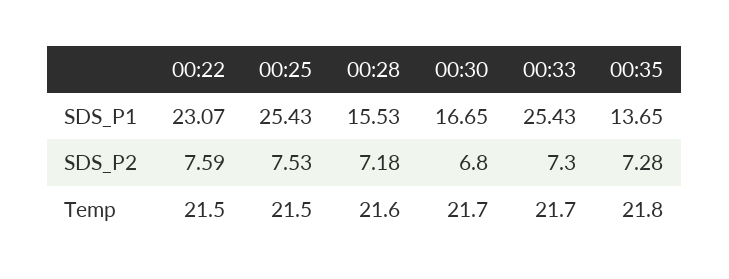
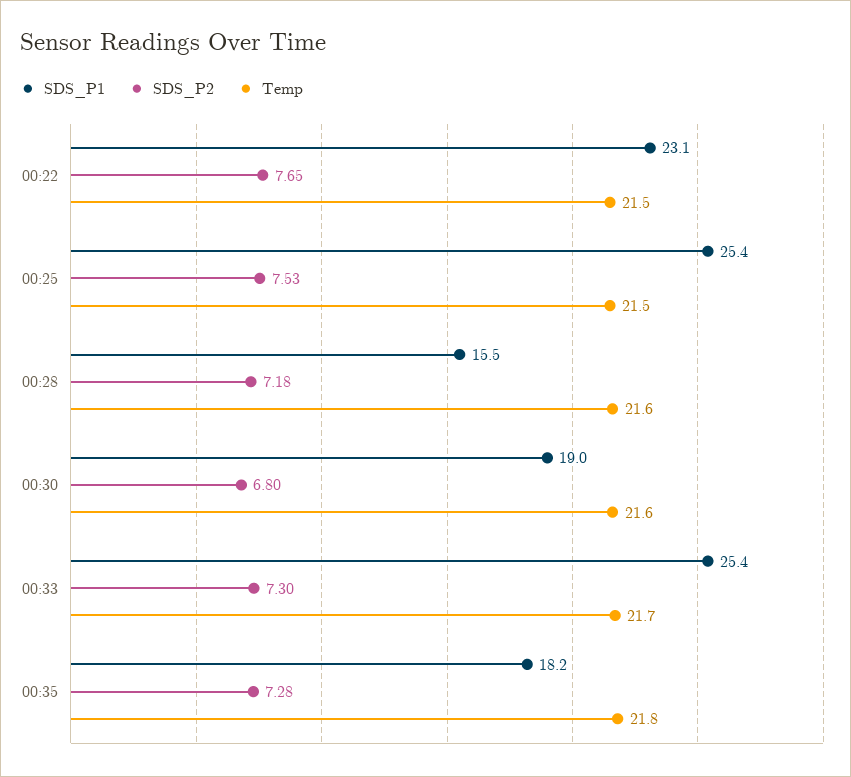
SDS_P1, 00:30: 16.65 -> 19
SDS_P1, 00:35: 13.65 -> 18.2
SDS_P2, 00:22: 7.59 -> 7.65
Temp, 00:30: 21.7 -> 21.6

